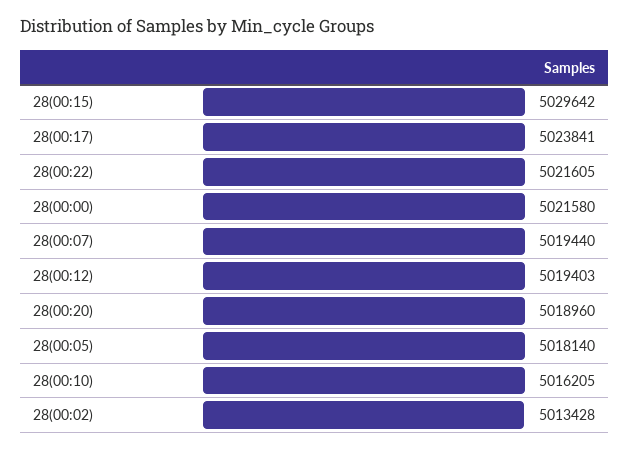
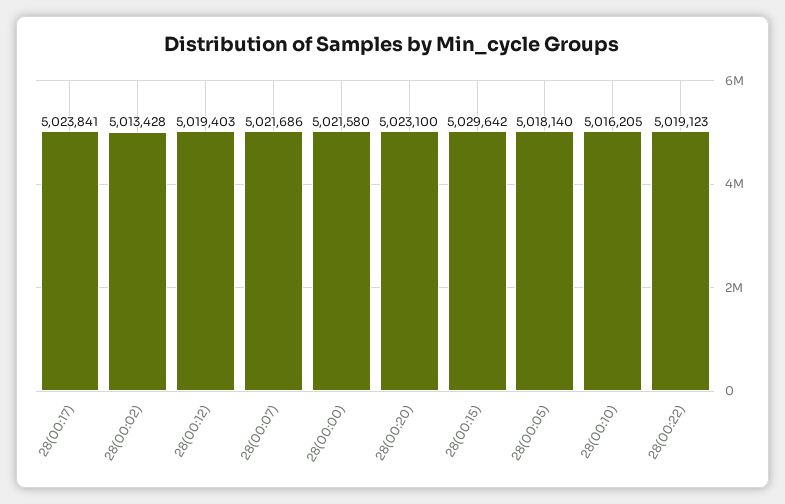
28(00:22): 5021605 -> 5019123
28(00:07): 5019440 -> 5021686
28(00:20): 5018960 -> 5023100

